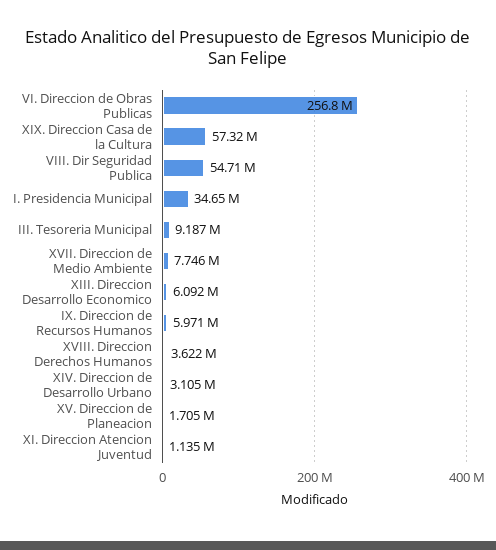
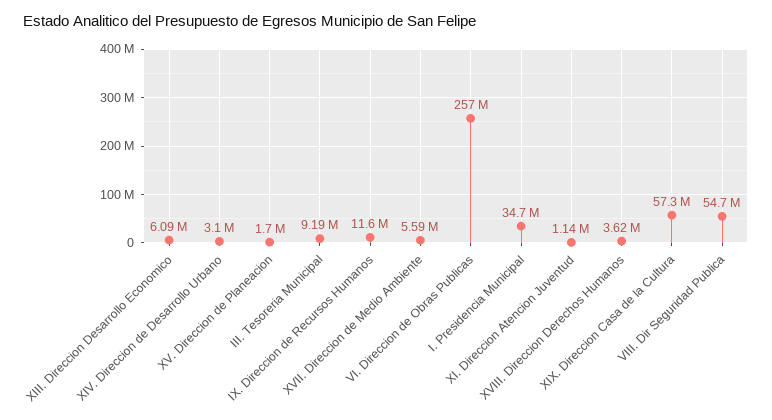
XVII. Direccion de Medio Ambiente: 7746000 -> 5590000
IX. Direccion de Recursos Humanos: 5971000 -> 11600000

